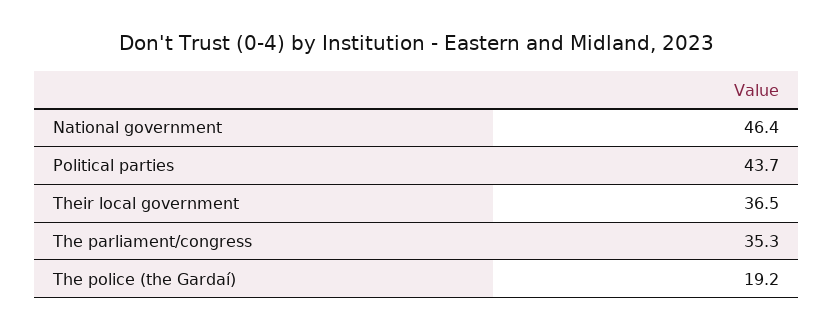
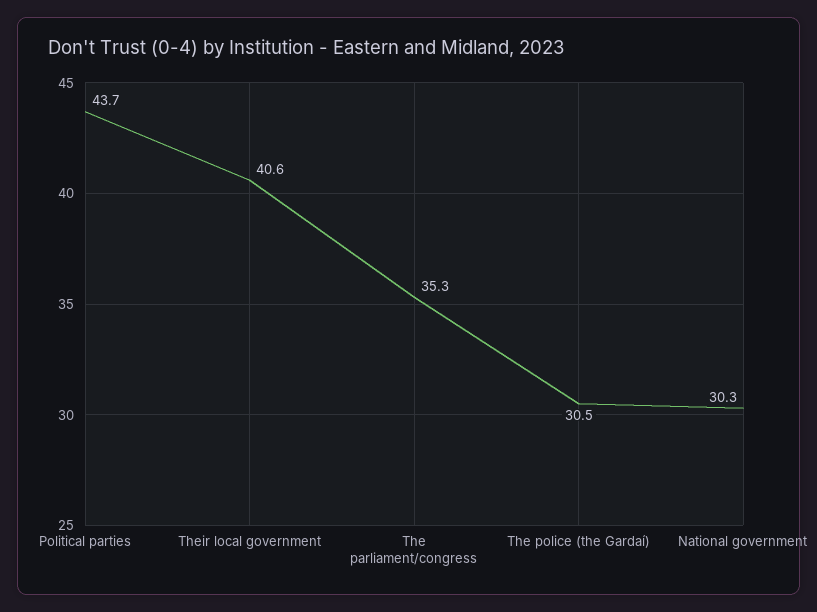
National government: 46.4 -> 30.3
Their local government: 36.5 -> 40.6
The police (the Gardaí): 19.2 -> 30.5

